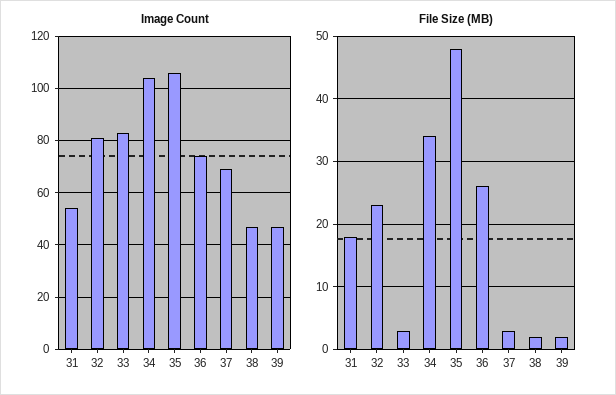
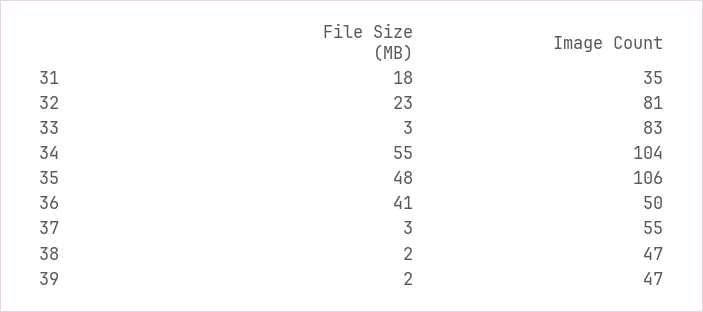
Image Count, 31: 55 -> 35
Image Count, 36: 75 -> 50
Image Count, 37: 70 -> 55
File Size (MB), 34: 34 -> 55
File Size (MB), 36: 26 -> 41

